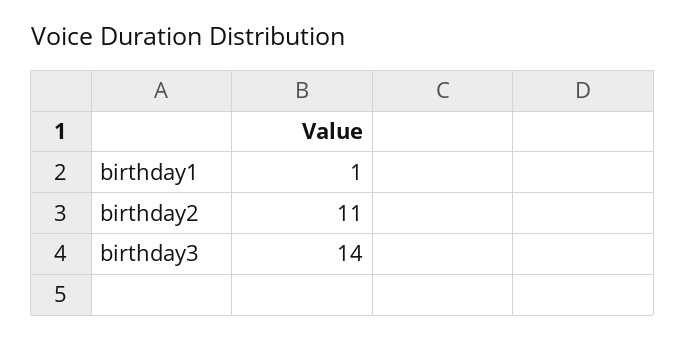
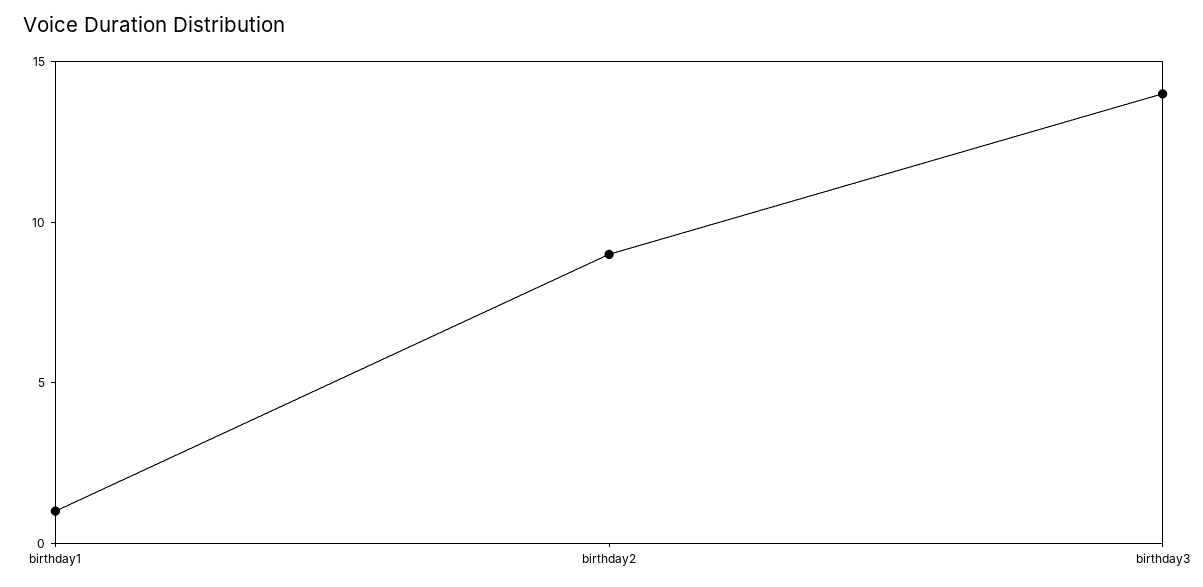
birthday2: 11 -> 9

